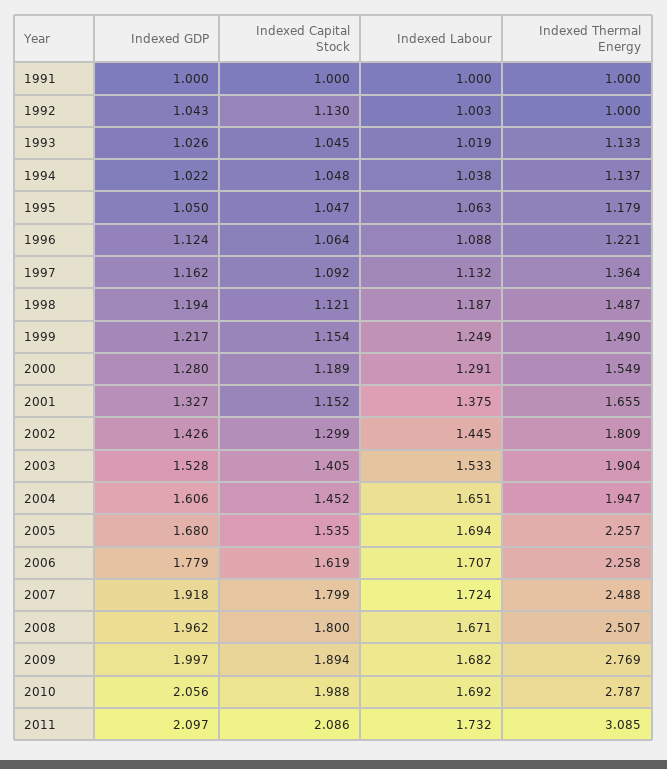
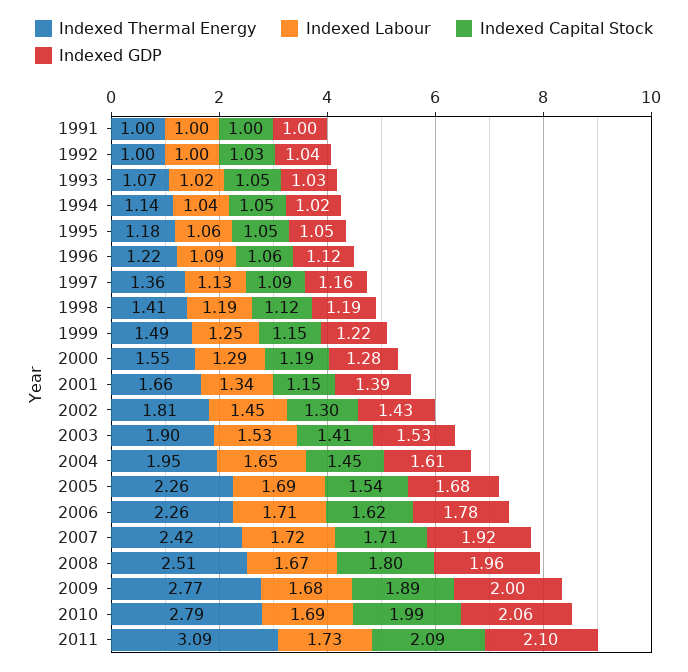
Indexed Capital Stock, 1992: 1.13 -> 1.03
Indexed Thermal Energy, 1993: 1.133 -> 1.07
Indexed Thermal Energy, 1998: 1.487 -> 1.41
Indexed GDP, 2001: 1.327 -> 1.39
Indexed Labour, 2001: 1.375 -> 1.34
Indexed Capital Stock, 2007: 1.799 -> 1.71
Indexed Thermal Energy, 2007: 2.488 -> 2.42

